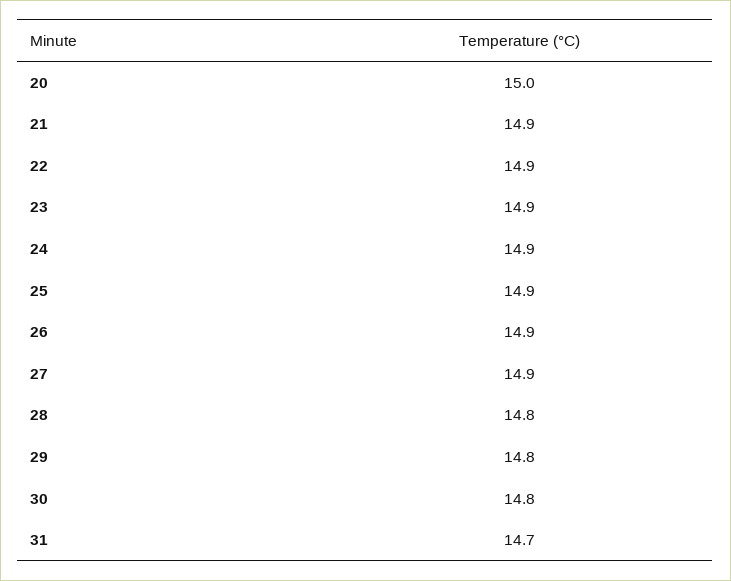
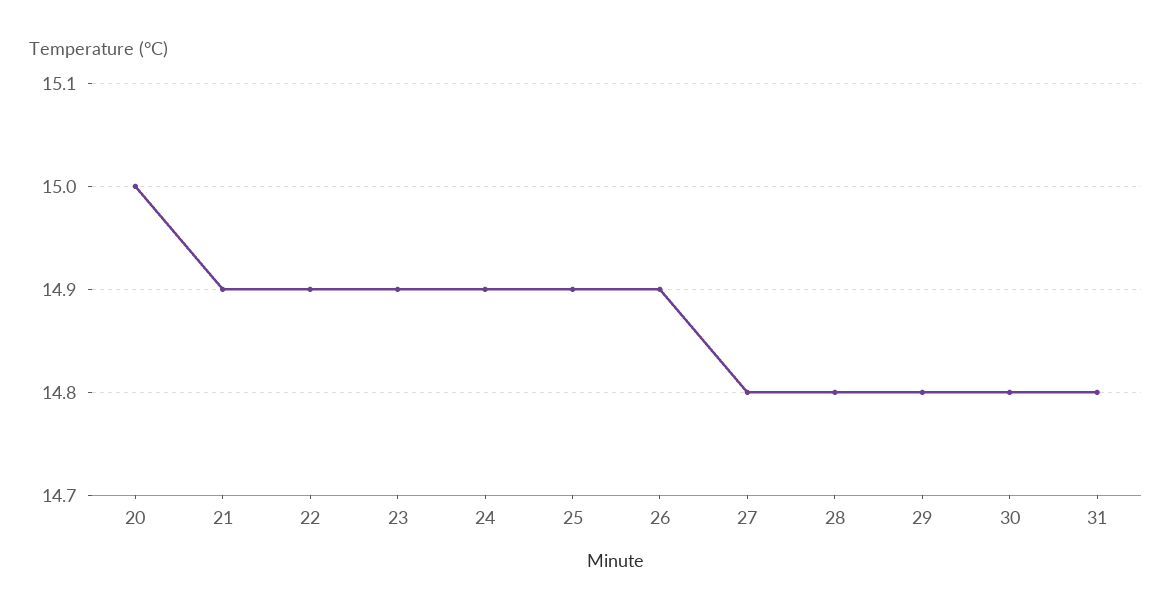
27: 14.9 -> 14.8
31: 14.7 -> 14.8

